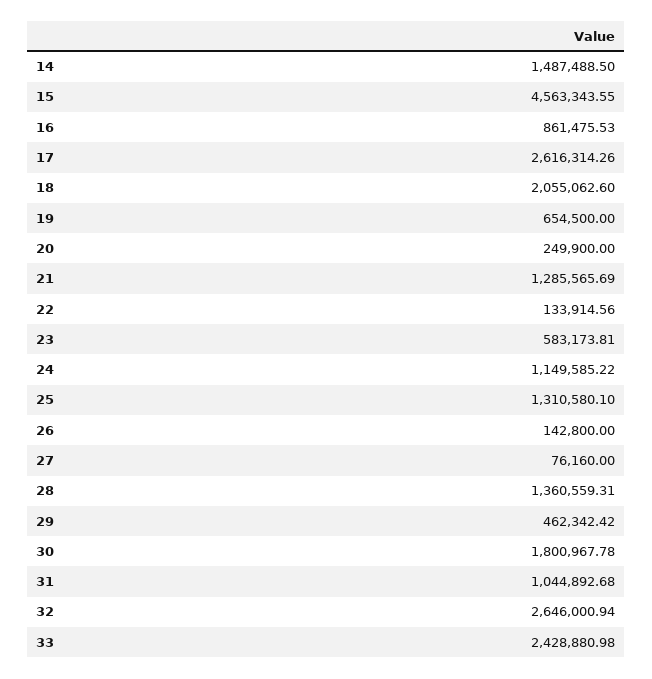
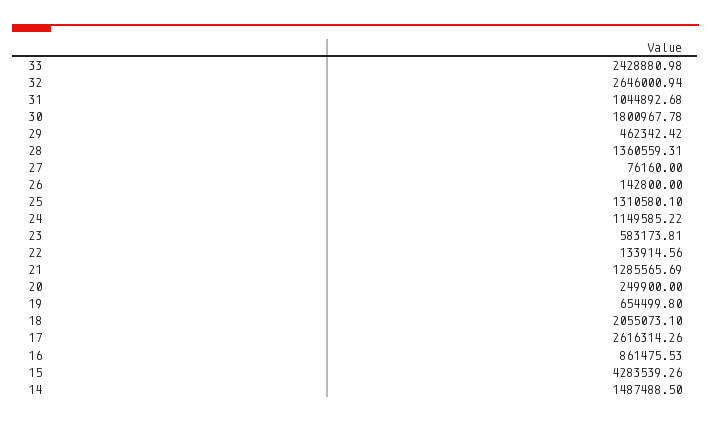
15: 4563343.55 -> 4283539.26
18: 2055062.6 -> 2055073.1
19: 654500 -> 654499.8

